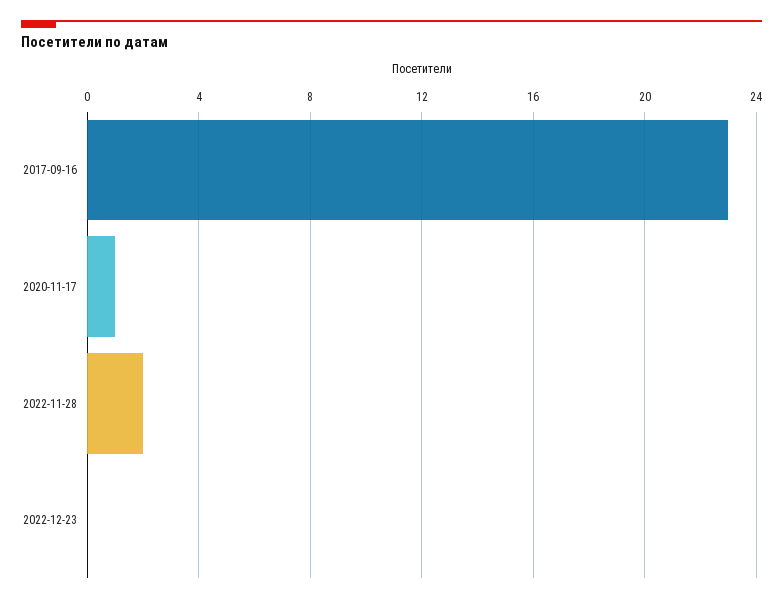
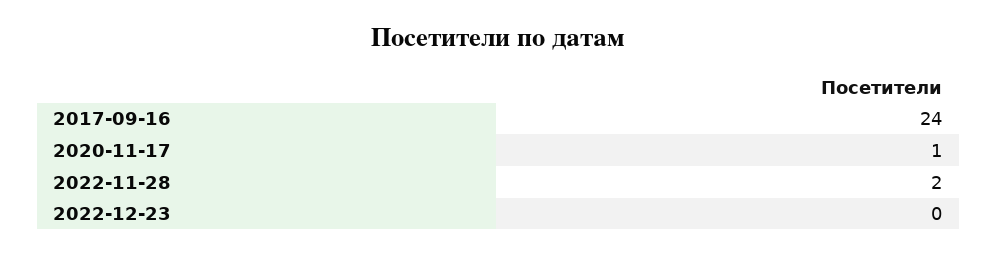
2017-09-16: 23 -> 24

